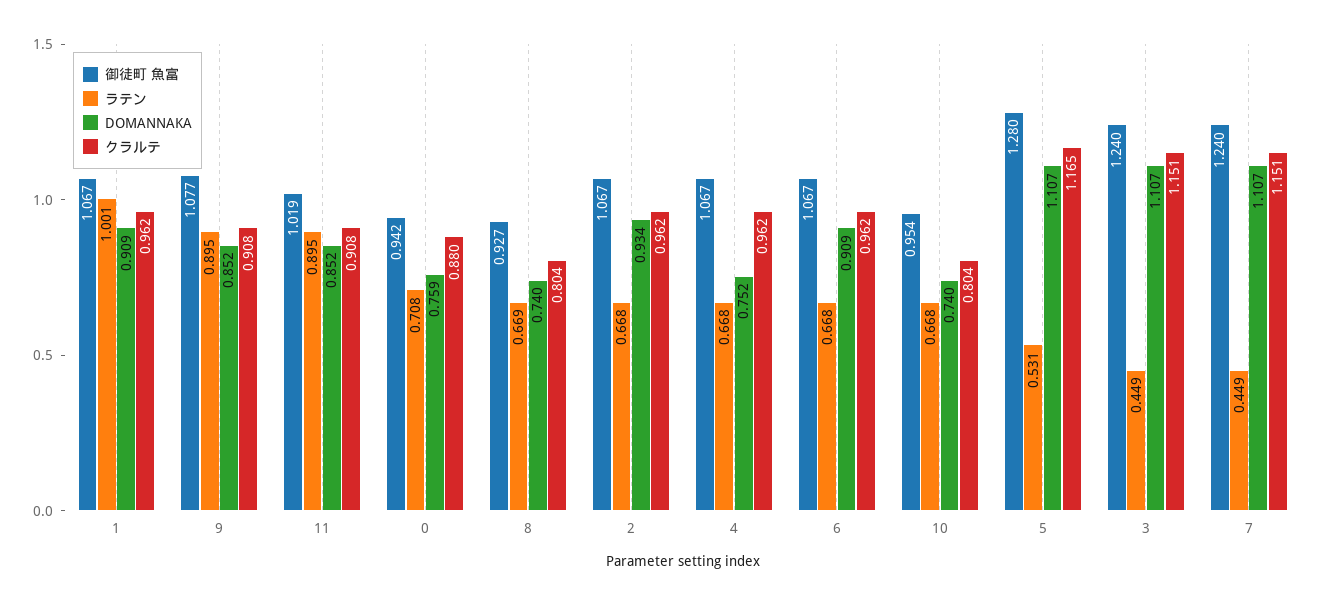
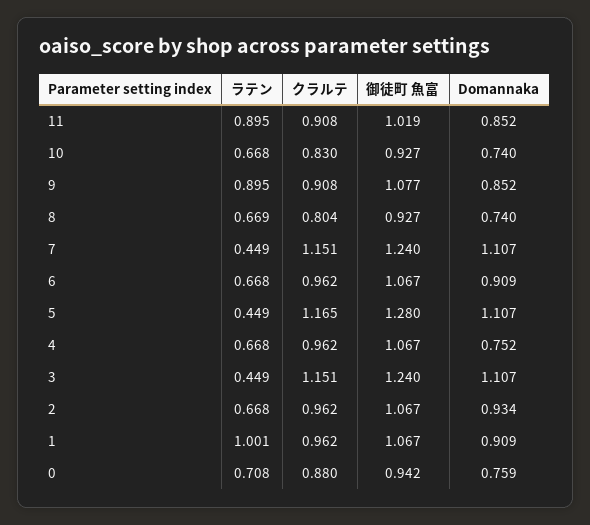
御徒町 魚富, 10: 0.954 -> 0.927
クラルテ, 10: 0.804 -> 0.83
ラテン, 5: 0.531 -> 0.449

